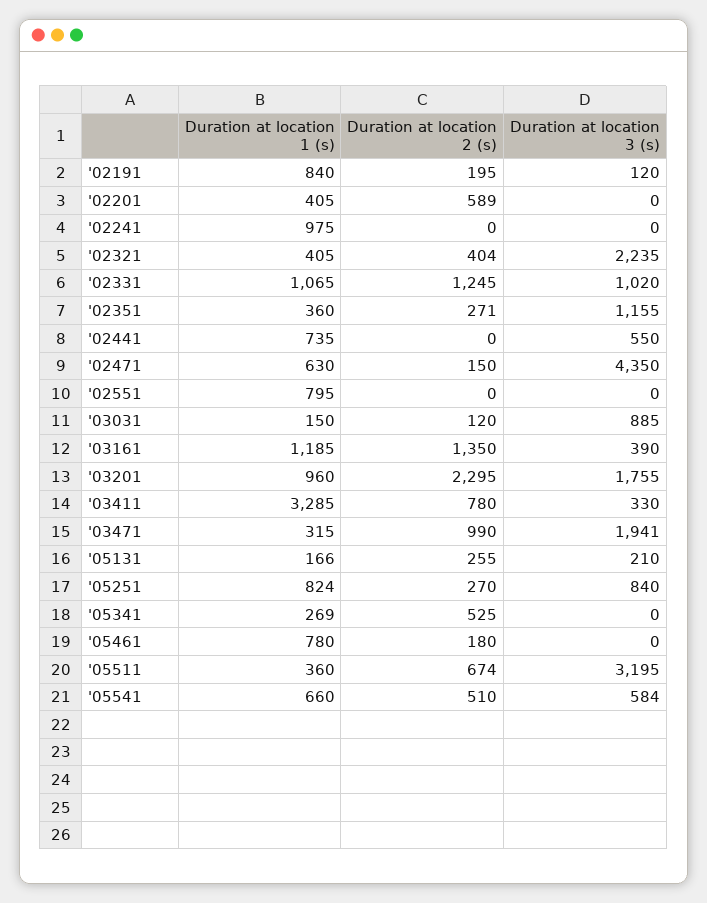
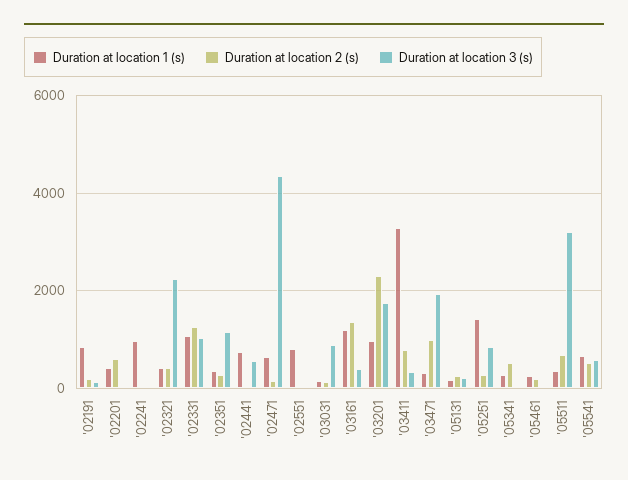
Duration at location 1 (s), '05251: 824 -> 1400
Duration at location 1 (s), '05461: 780 -> 200

